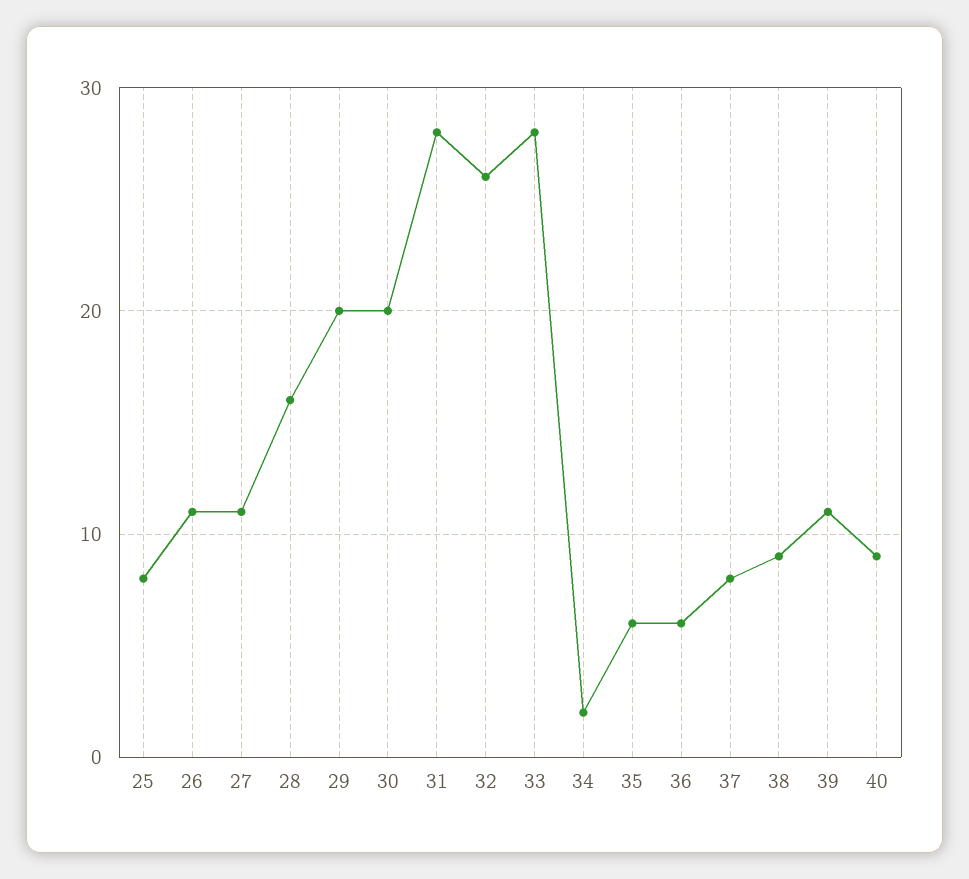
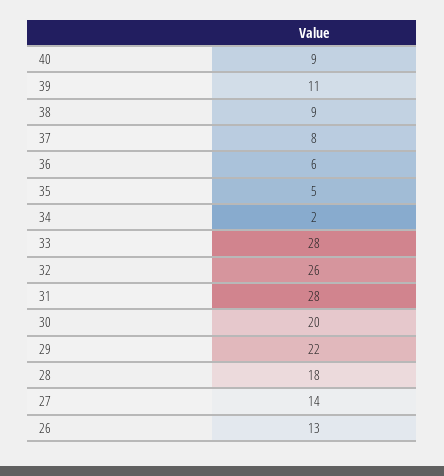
25: 8 -> none
26: 11 -> 13
27: 11 -> 14
28: 16 -> 18
29: 20 -> 22
35: 6 -> 5

